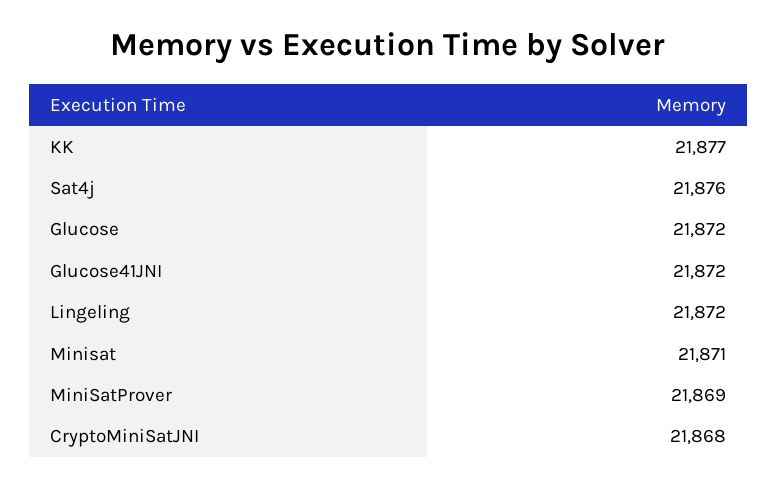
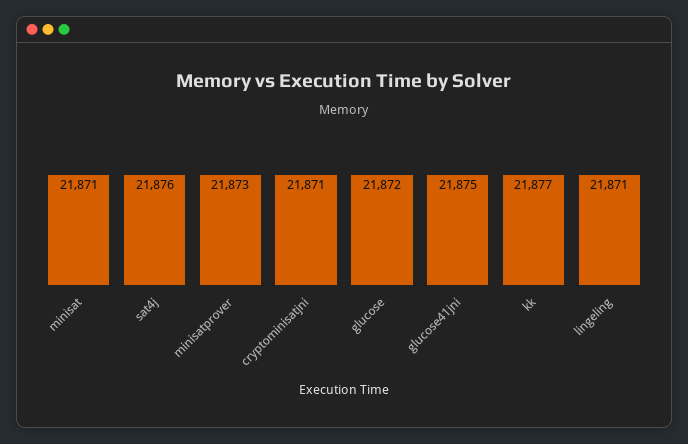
Glucose41JNI: 21872 -> 21875
Lingeling: 21872 -> 21871
MiniSatProver: 21869 -> 21873
CryptoMiniSatJNI: 21868 -> 21871

